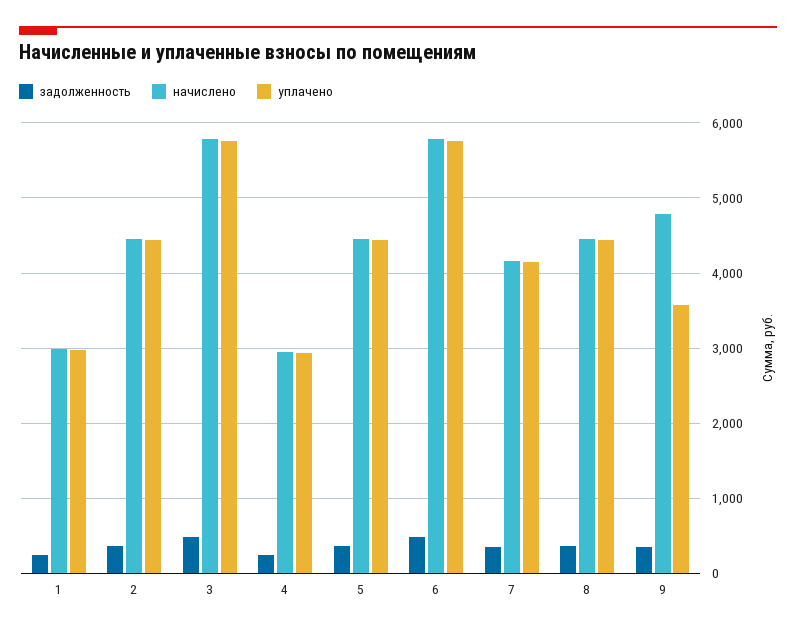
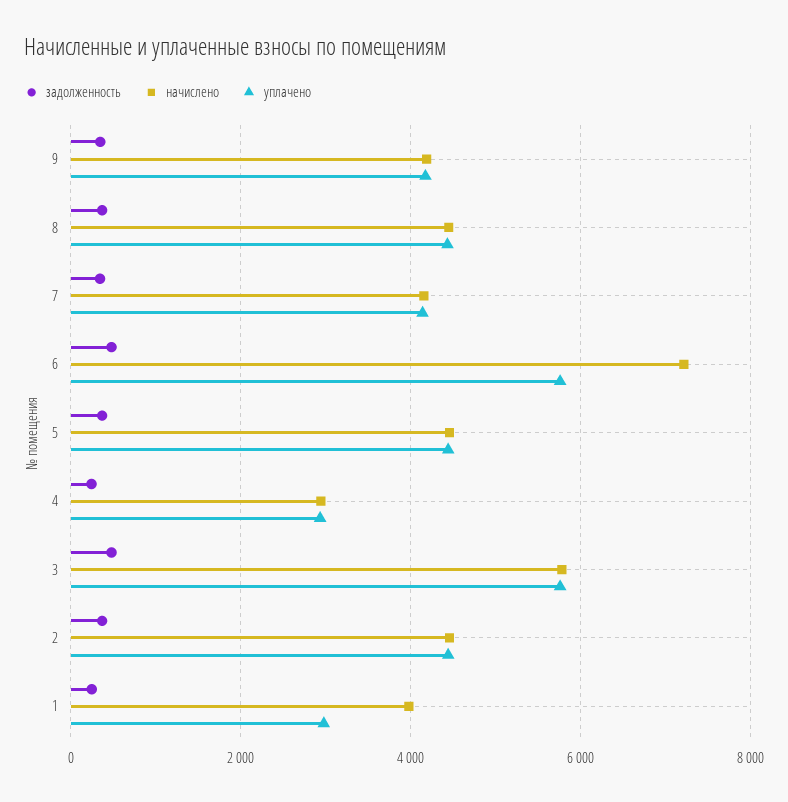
начислено, 1: 3000 -> 4000
начислено, 6: 5800 -> 7200
начислено, 9: 4800 -> 4200
уплачено, 9: 3600 -> 4200

